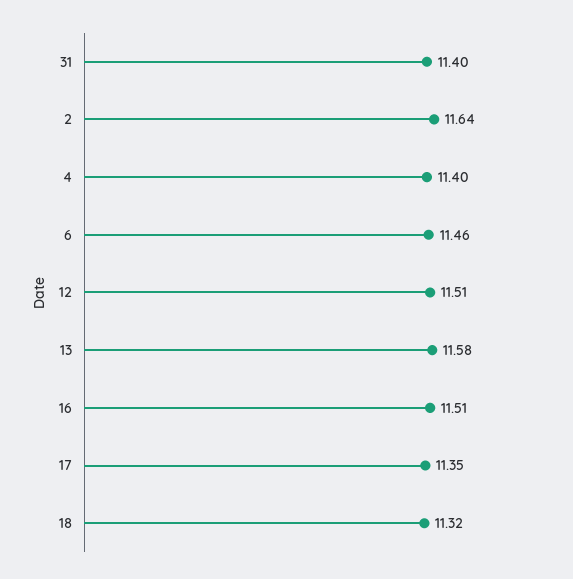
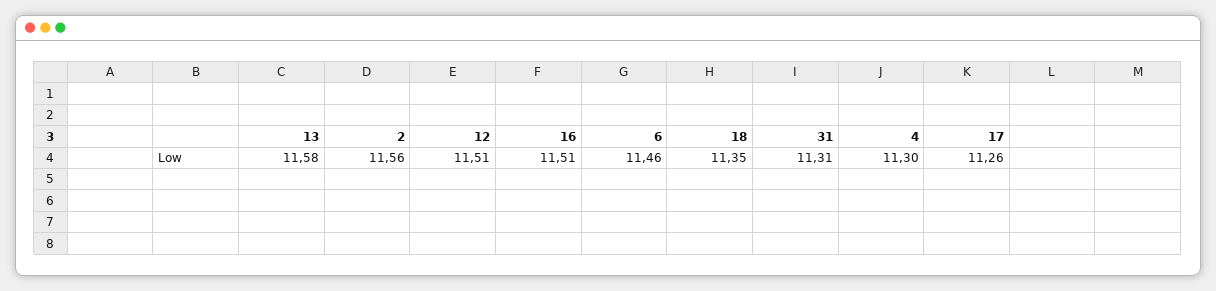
31: 11.4 -> 11.31
2: 11.64 -> 11.56
4: 11.4 -> 11.3
17: 11.35 -> 11.26
18: 11.32 -> 11.35

